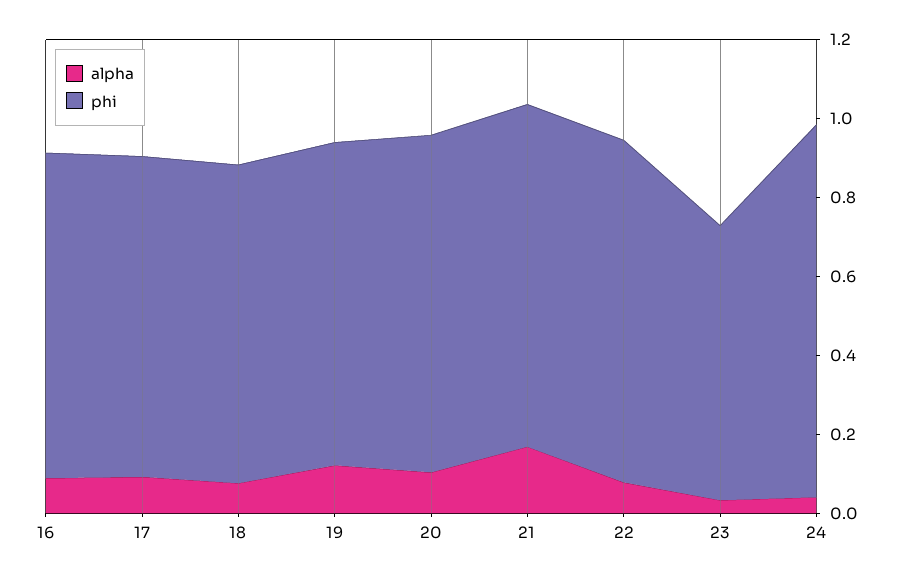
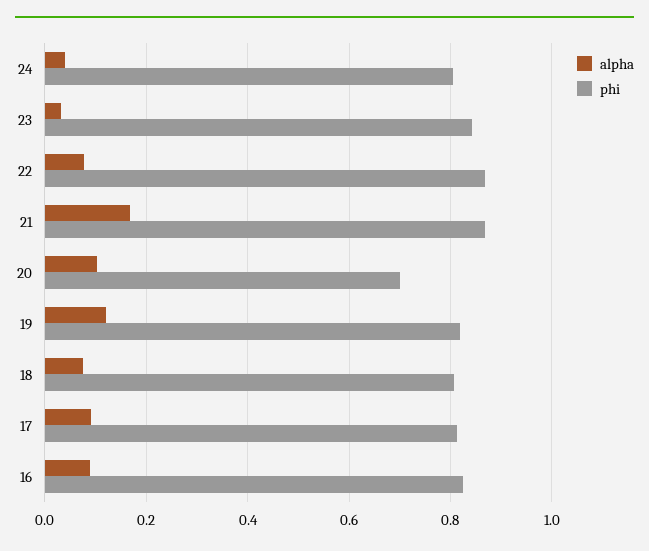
phi, 20: 0.85 -> 0.7
phi, 23: 0.7 -> 0.84
phi, 24: 0.95 -> 0.8

